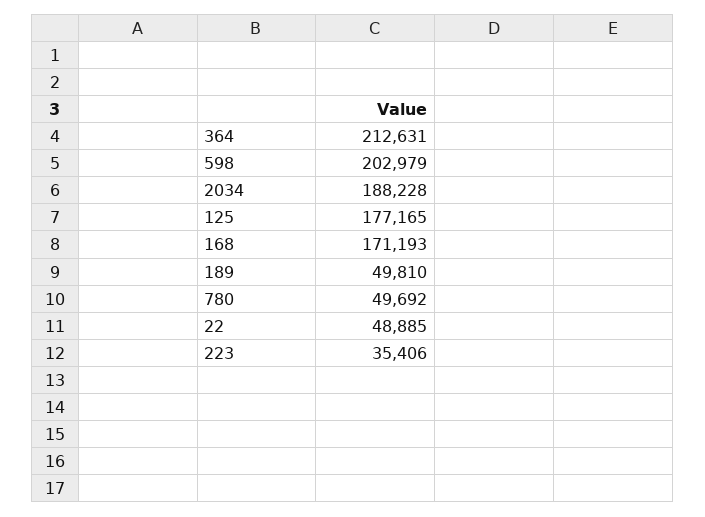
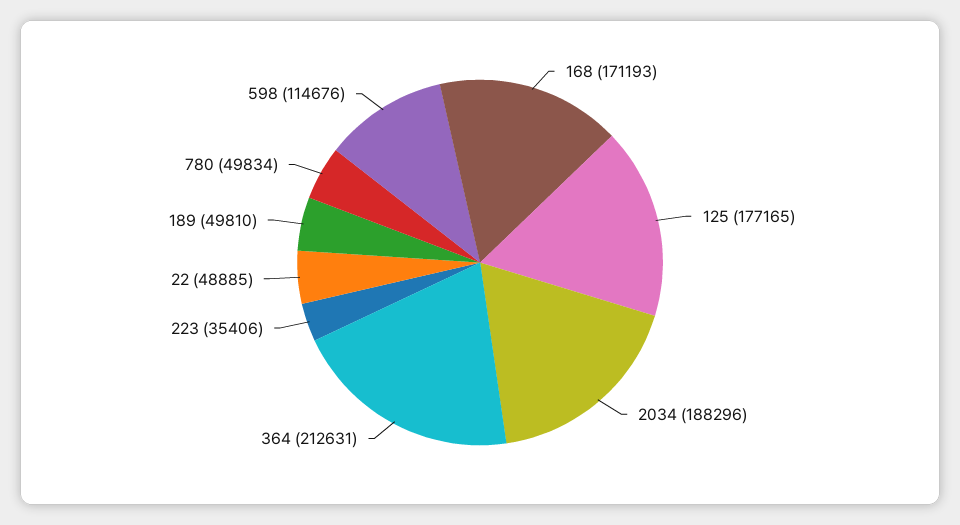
598: 202979 -> 114676
2034: 188228 -> 188296
780: 49692 -> 49834

